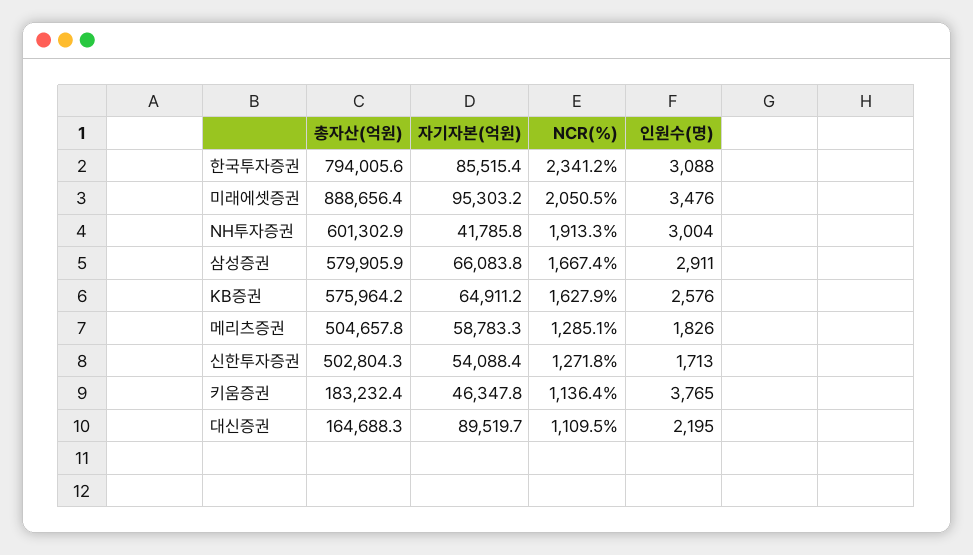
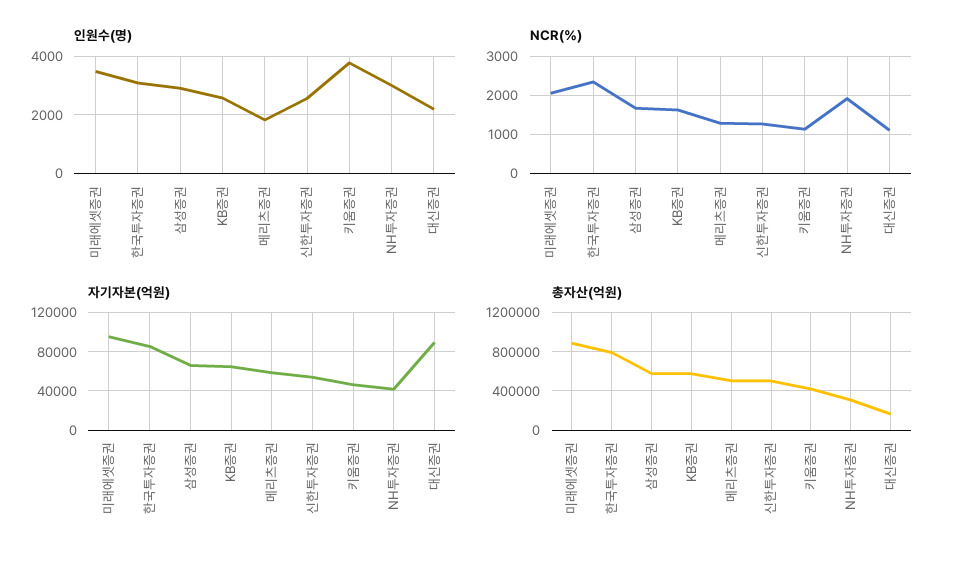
총자산(억원), NH투자증권: 601302.9 -> 300000
인원수(명), 신한투자증권: 1713 -> 2500
총자산(억원), 키움증권: 183232.4 -> 400000

